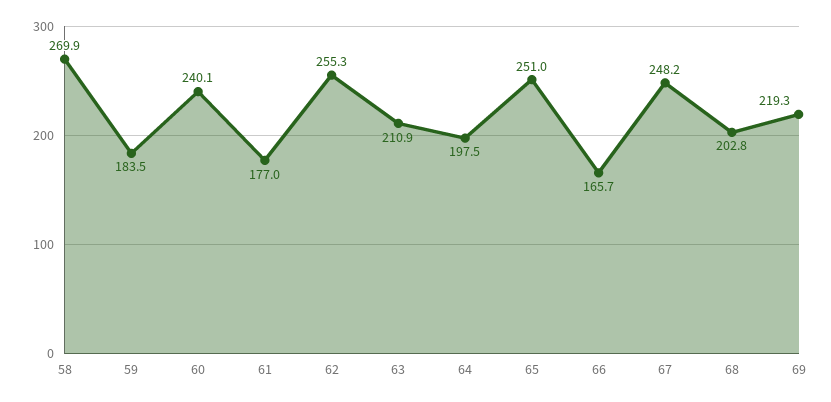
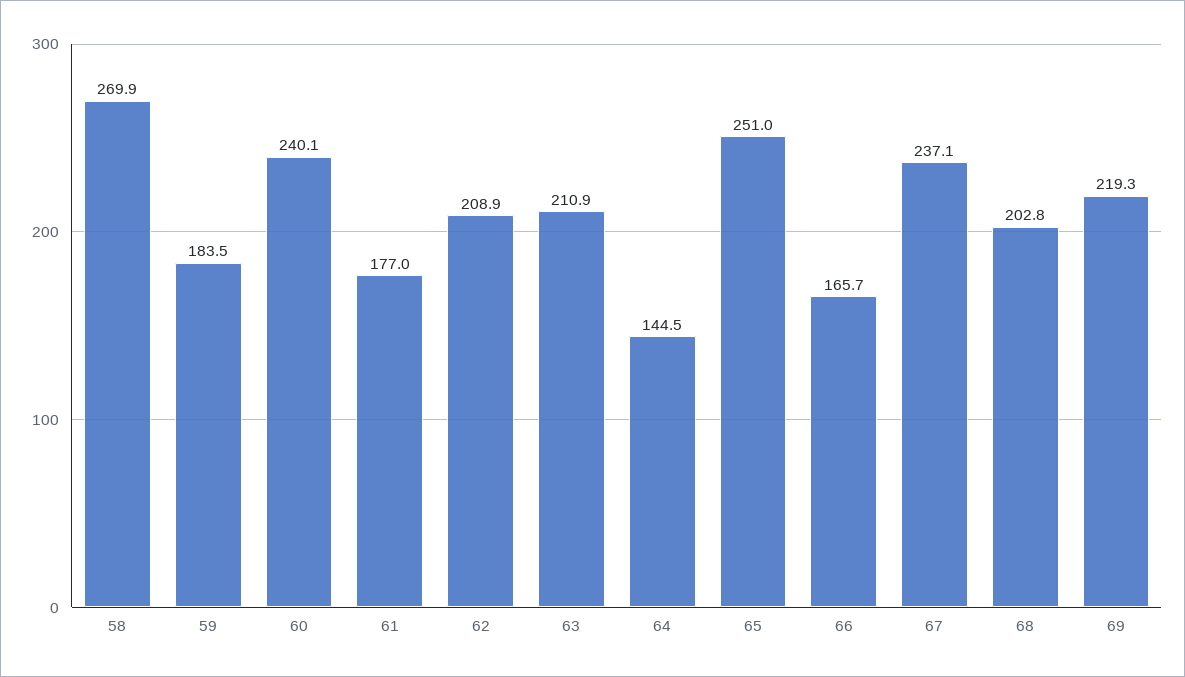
62: 255.3 -> 208.9
64: 197.5 -> 144.5
67: 248.2 -> 237.1

